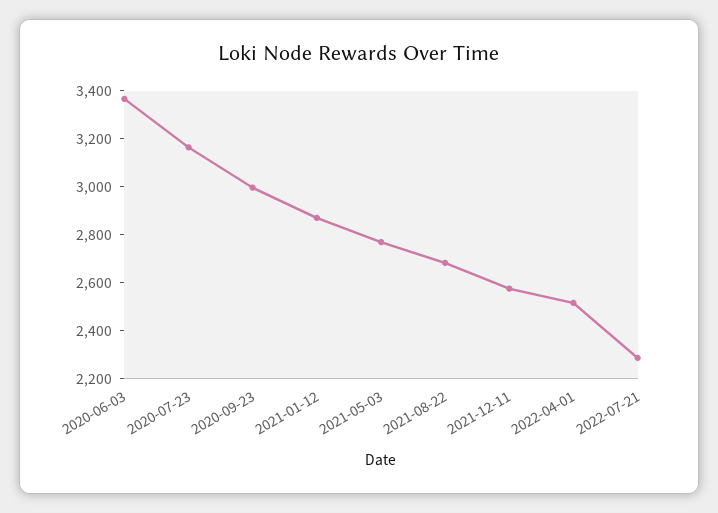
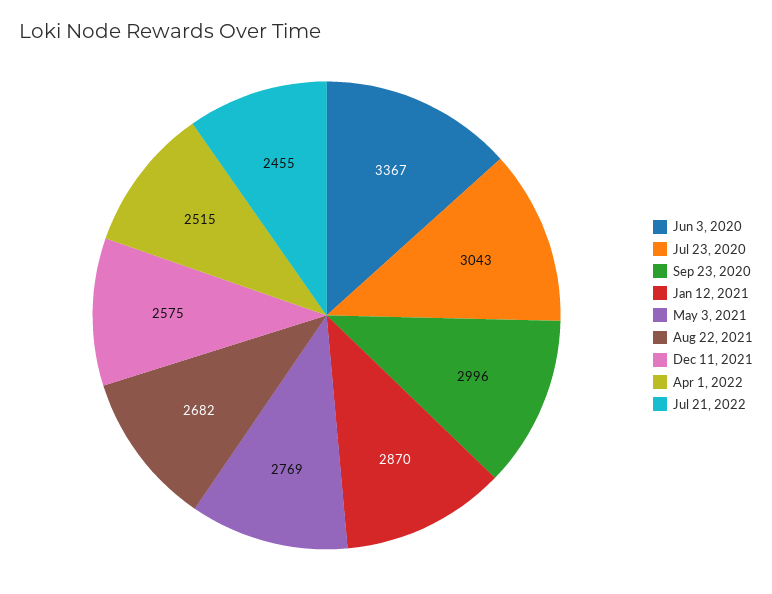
2020-07-23: 3150 -> 3043
2022-07-21: 2300 -> 2455

